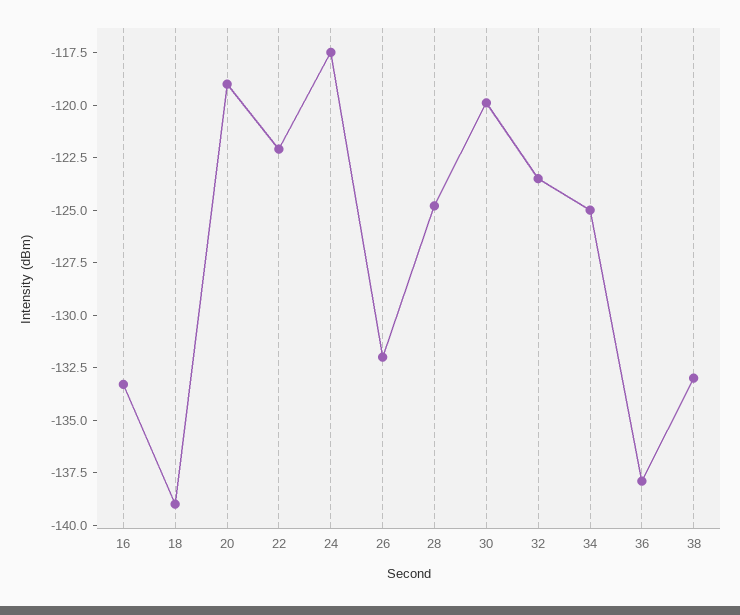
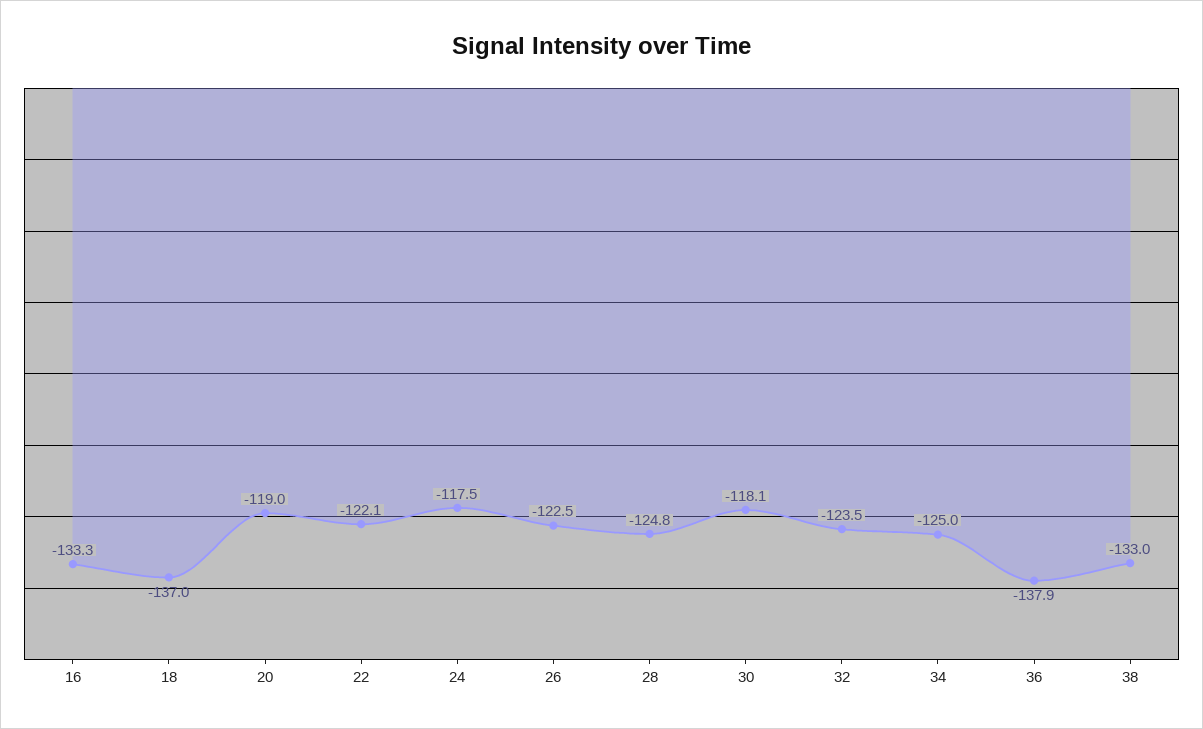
18: -139 -> -137
26: -132 -> -122.5
30: -120 -> -118.1

